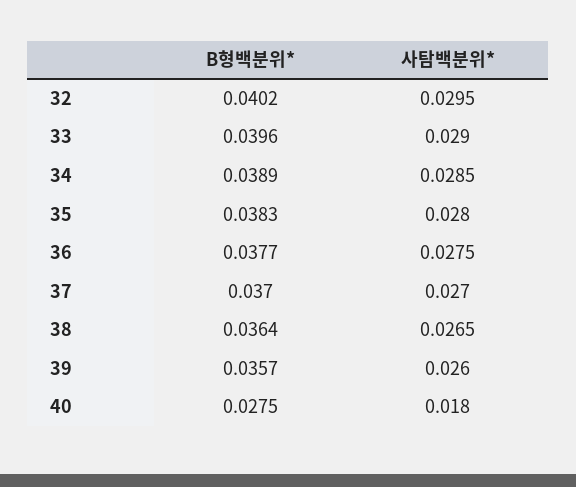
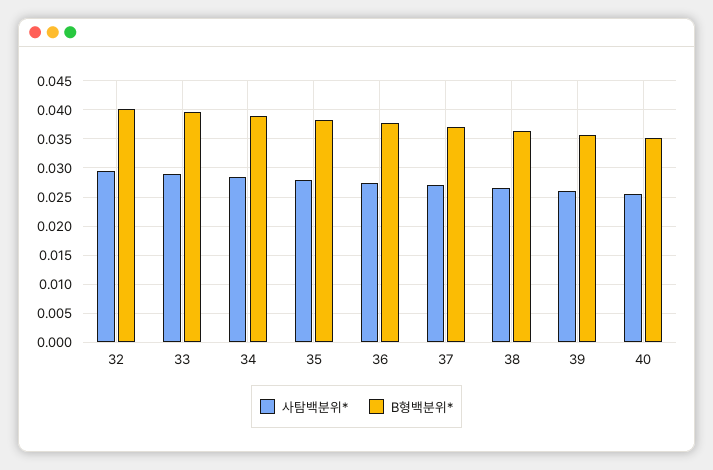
B형백분위*, 40: 0.0275 -> 0.035
사탐백분위*, 40: 0.018 -> 0.025

